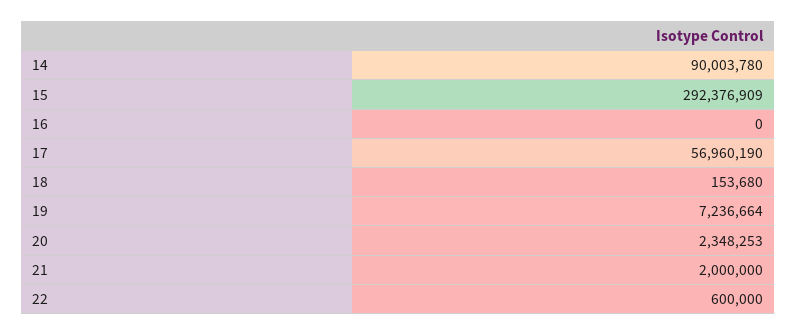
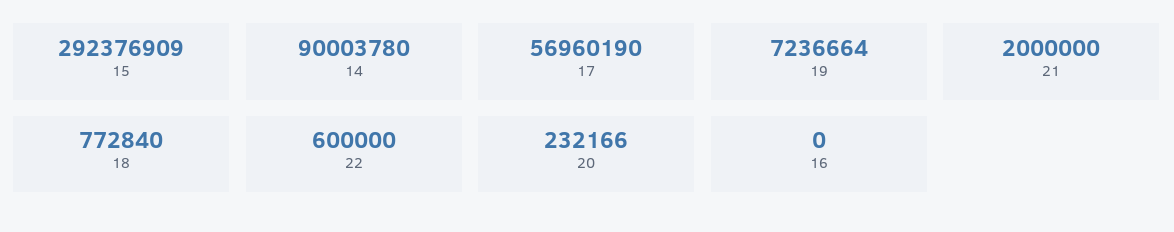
18: 153680 -> 772840
20: 2348253 -> 232166

